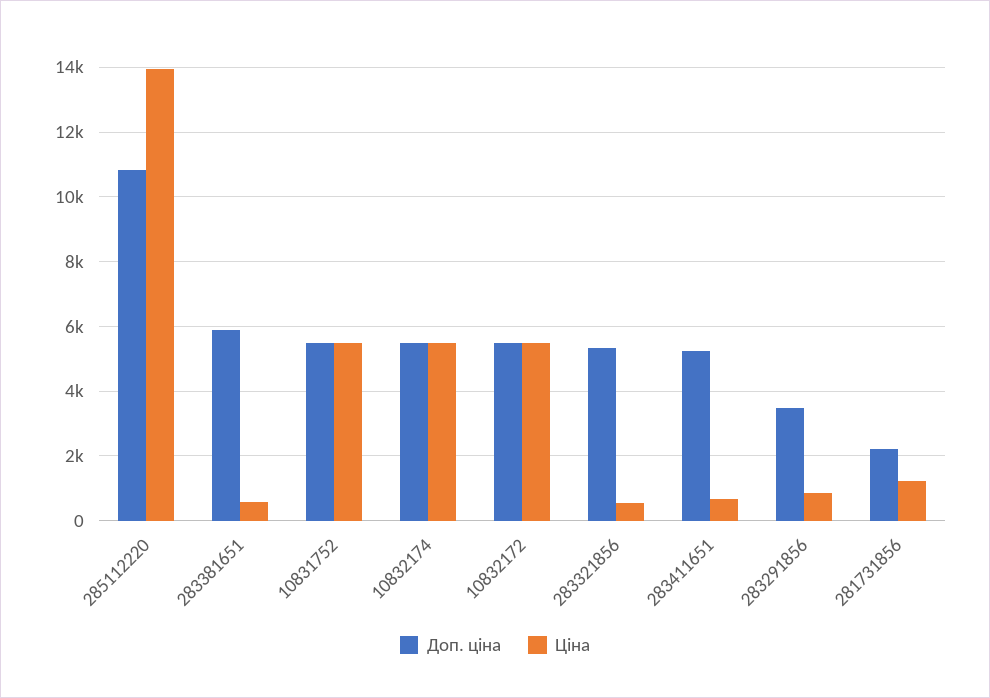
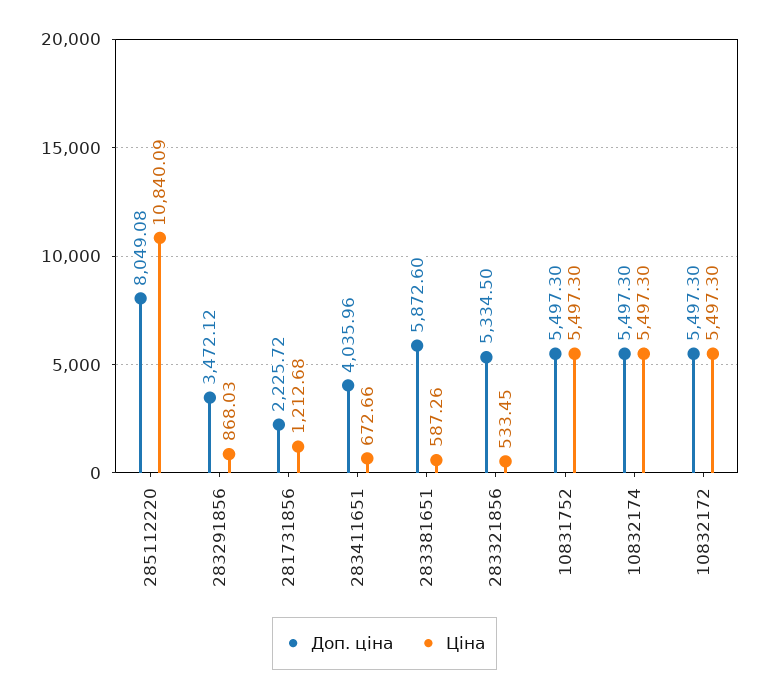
Доп. ціна, 285112220: 10800 -> 8049.08
Ціна, 285112220: 14000 -> 10840.09
Доп. ціна, 283411651: 5200 -> 4035.96

